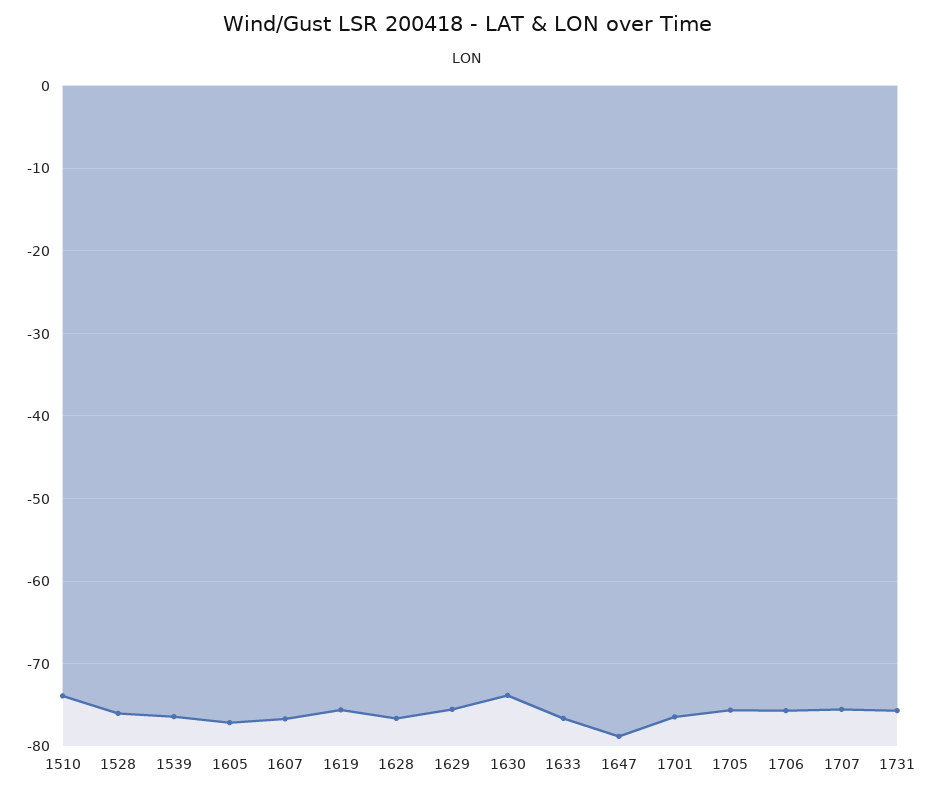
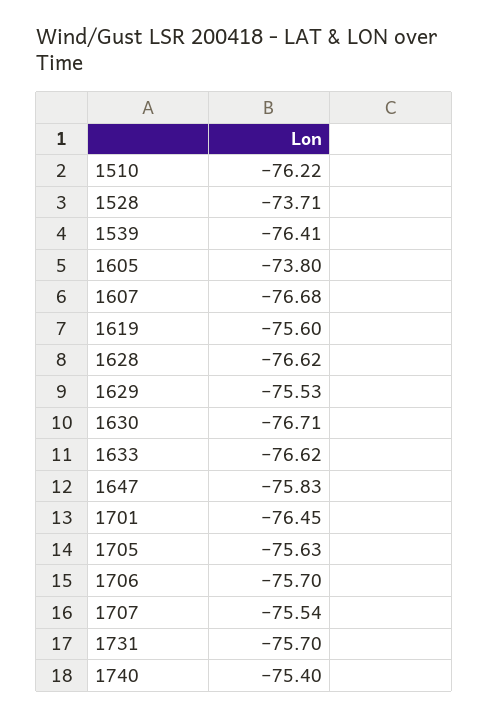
1510: -74 -> -76.22
1528: -76 -> -73.71
1605: -77 -> -73.8
1630: -74 -> -76.71
1647: -79 -> -75.83
1740: none -> -75.4

